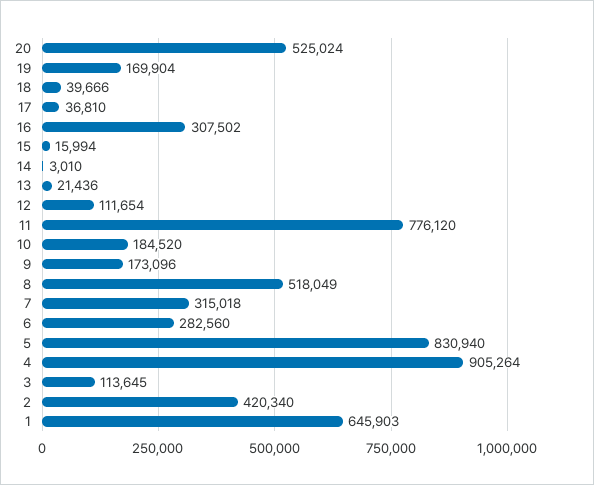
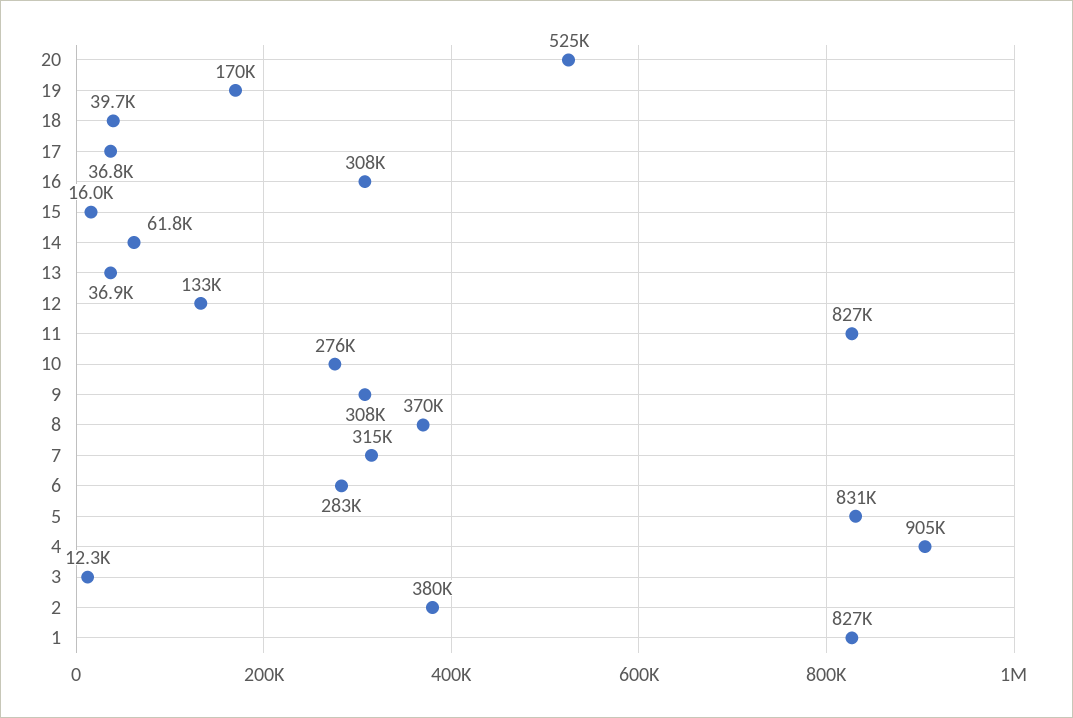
14: 3010 -> 61800
13: 21436 -> 36900
12: 111654 -> 133000
11: 776120 -> 827000
10: 184520 -> 276000
9: 173096 -> 308000
8: 518049 -> 370000
3: 113645 -> 12300
2: 420340 -> 380000
1: 645903 -> 827000

